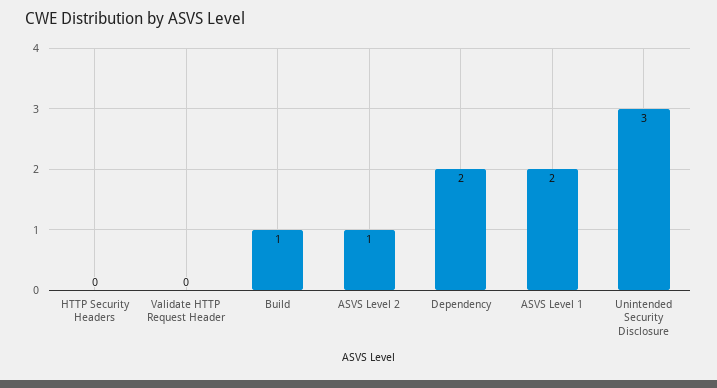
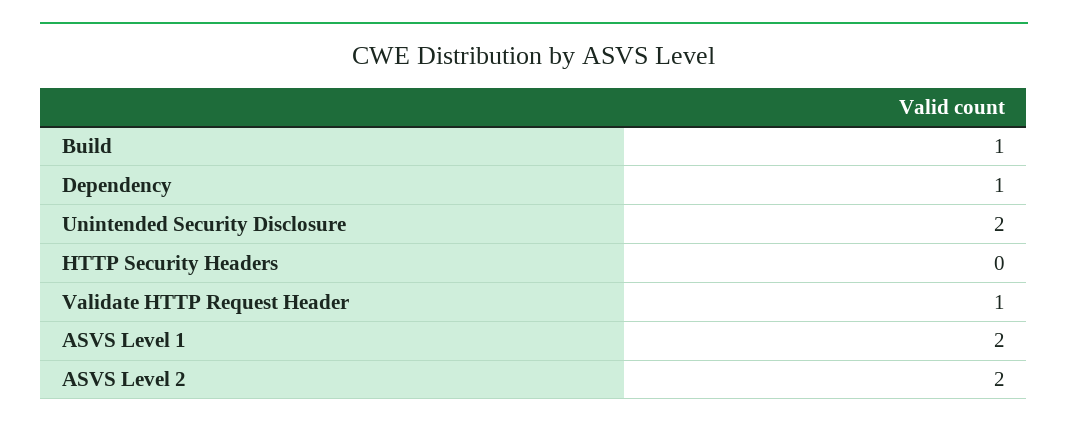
Validate HTTP Request Header: 0 -> 1
ASVS Level 2: 1 -> 2
Dependency: 2 -> 1
Unintended Security Disclosure: 3 -> 2

